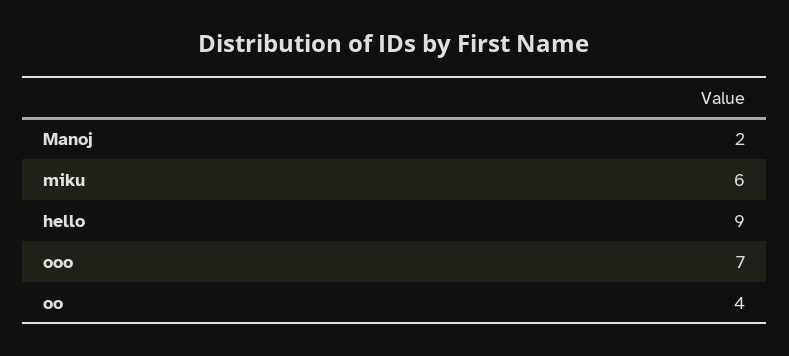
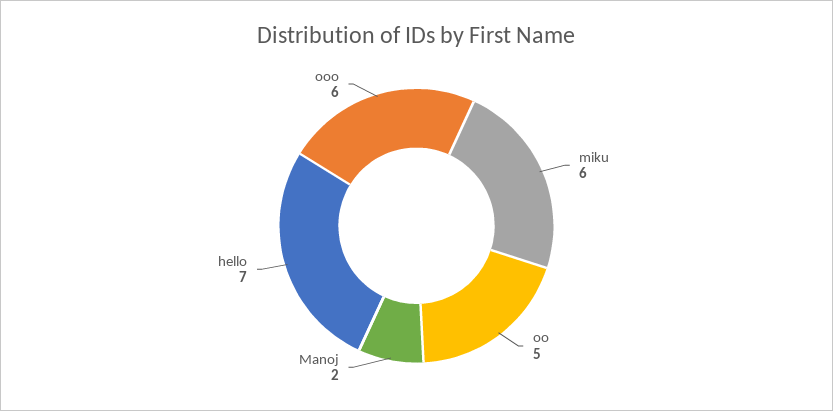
hello: 9 -> 7
ooo: 7 -> 6
oo: 4 -> 5

